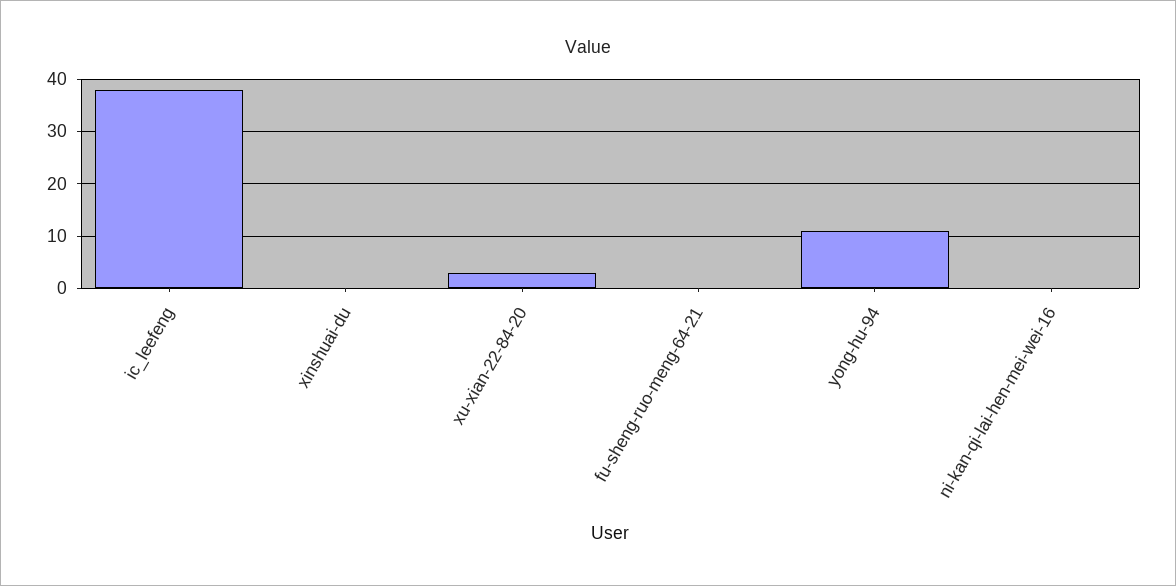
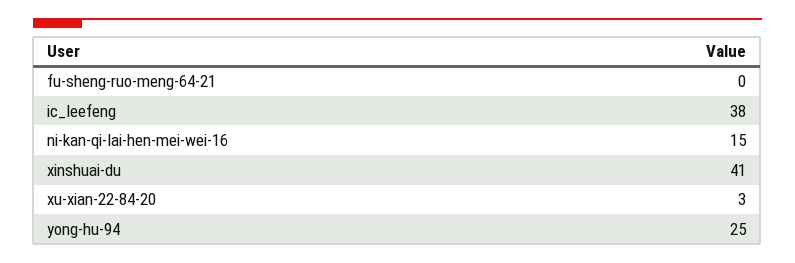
xinshuai-du: 0 -> 41
yong-hu-94: 10 -> 25
ni-kan-qi-lai-hen-mei-wei-16: 0 -> 15

